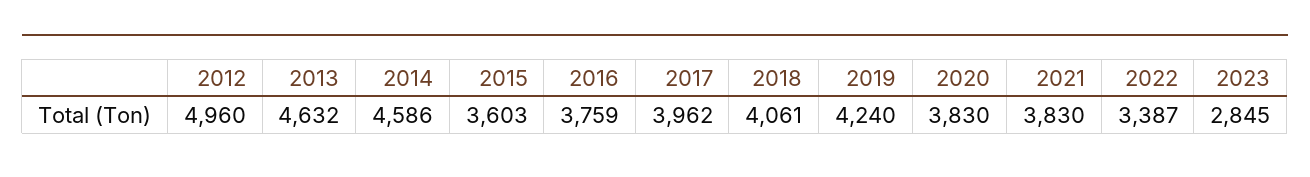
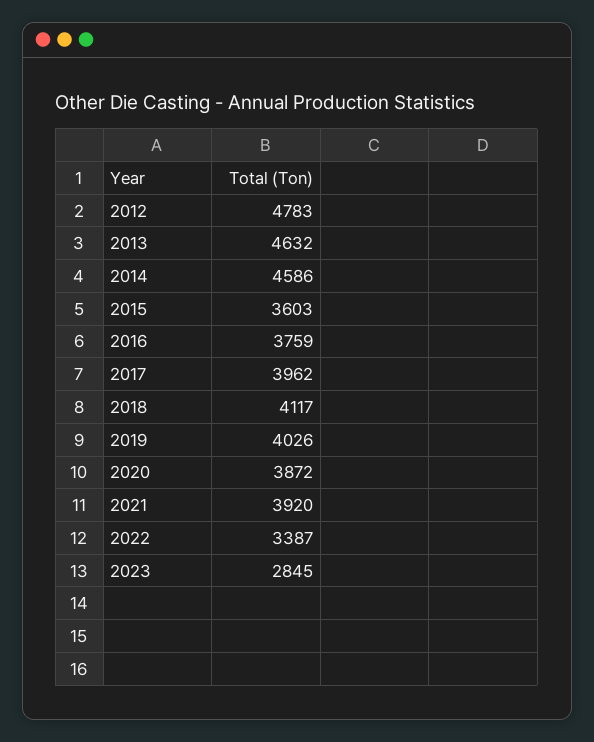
2012: 4960 -> 4783
2018: 4061 -> 4117
2019: 4240 -> 4026
2020: 3830 -> 3872
2021: 3830 -> 3920

